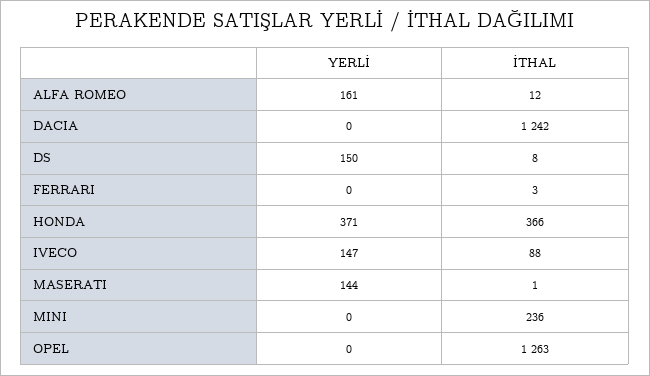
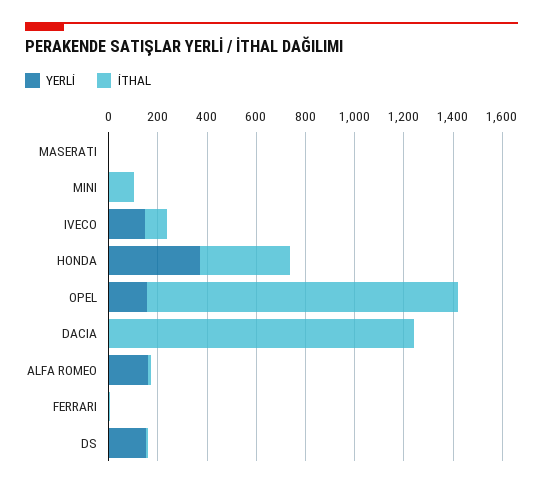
YERLİ, MASERATI: 144 -> 0
İTHAL, MINI: 236 -> 100
YERLİ, OPEL: 0 -> 150

